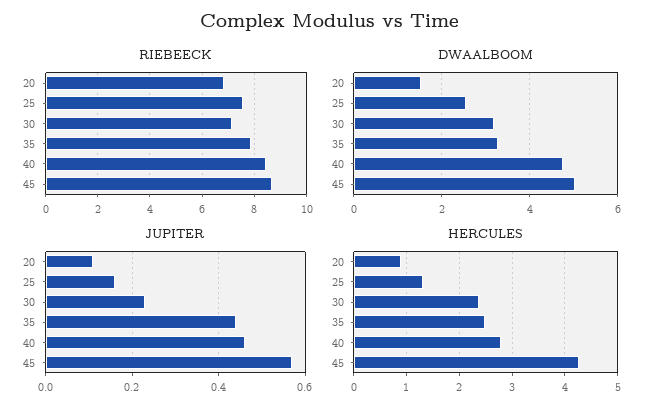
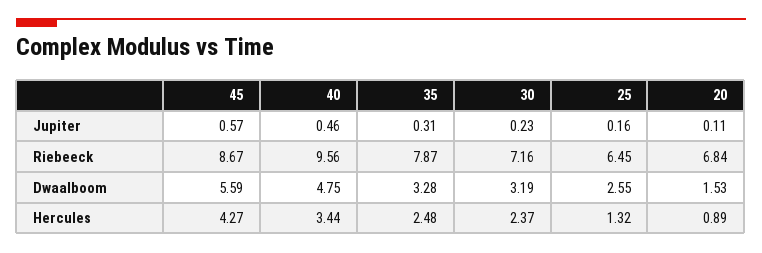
RIEBEECK, 25: 7.5 -> 6.45
RIEBEECK, 40: 8.5 -> 9.56
DWAALBOOM, 45: 5 -> 5.59
JUPITER, 35: 0.45 -> 0.31
HERCULES, 40: 2.8 -> 3.44

